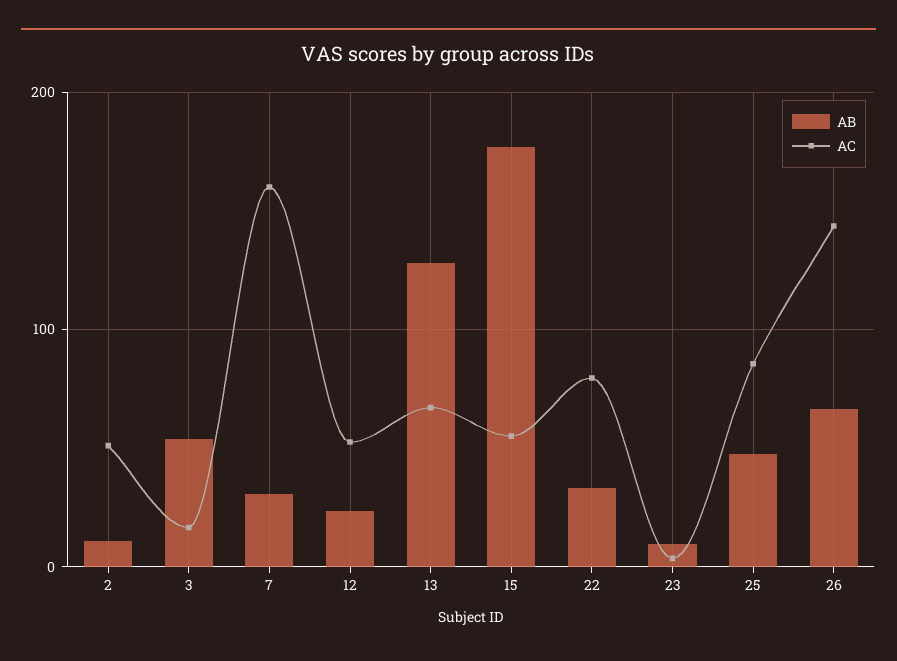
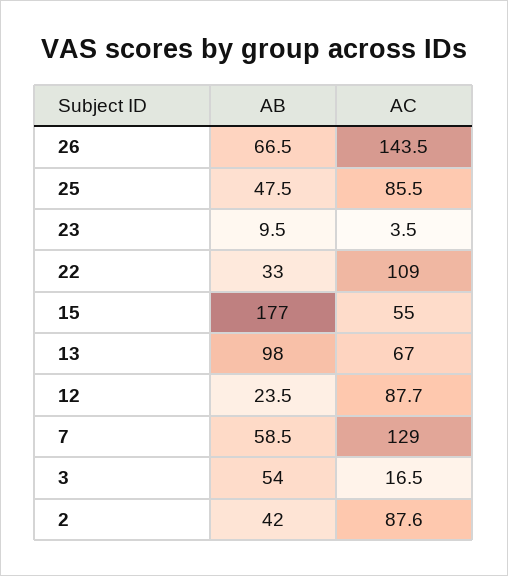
AB, 2: 10 -> 42
AC, 2: 50 -> 87.6
AB, 7: 30 -> 58.5
AC, 7: 160 -> 129
AC, 12: 50 -> 87.7
AB, 13: 130 -> 98
AC, 22: 80 -> 109

